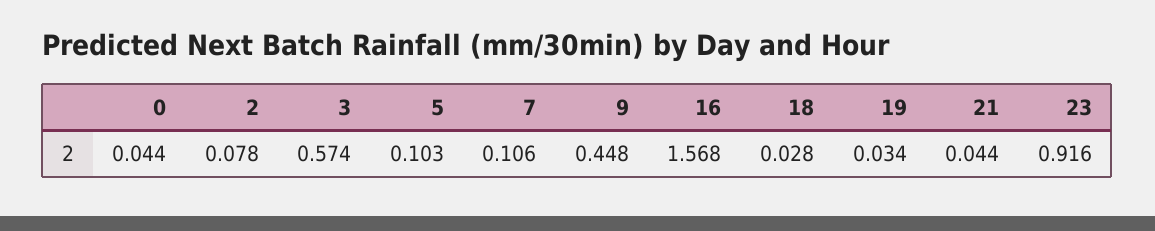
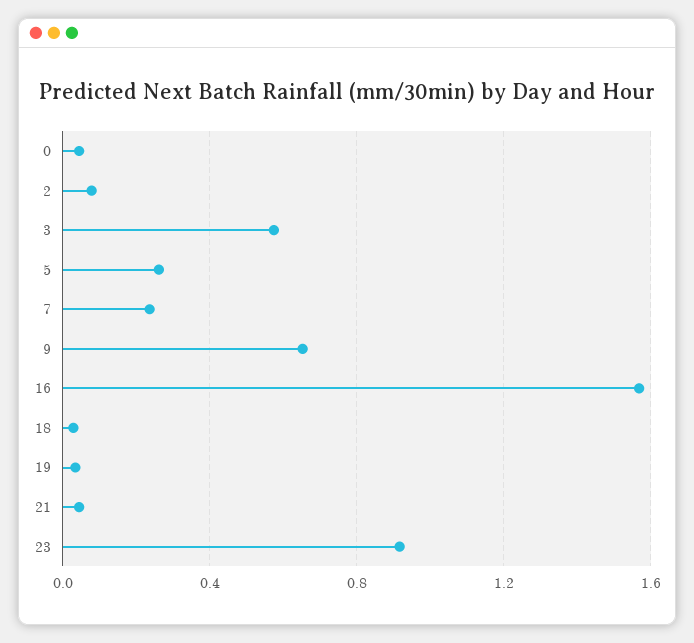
5: 0.103 -> 0.25
7: 0.106 -> 0.25
9: 0.448 -> 0.65

